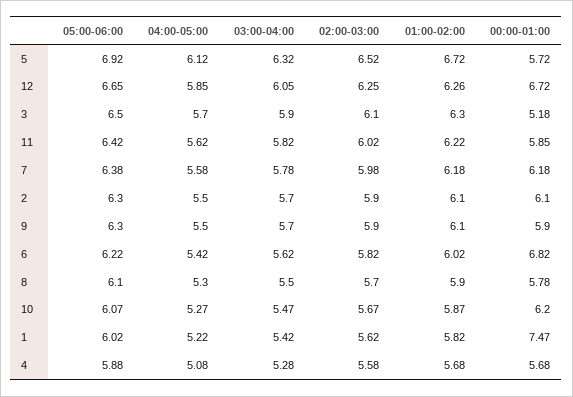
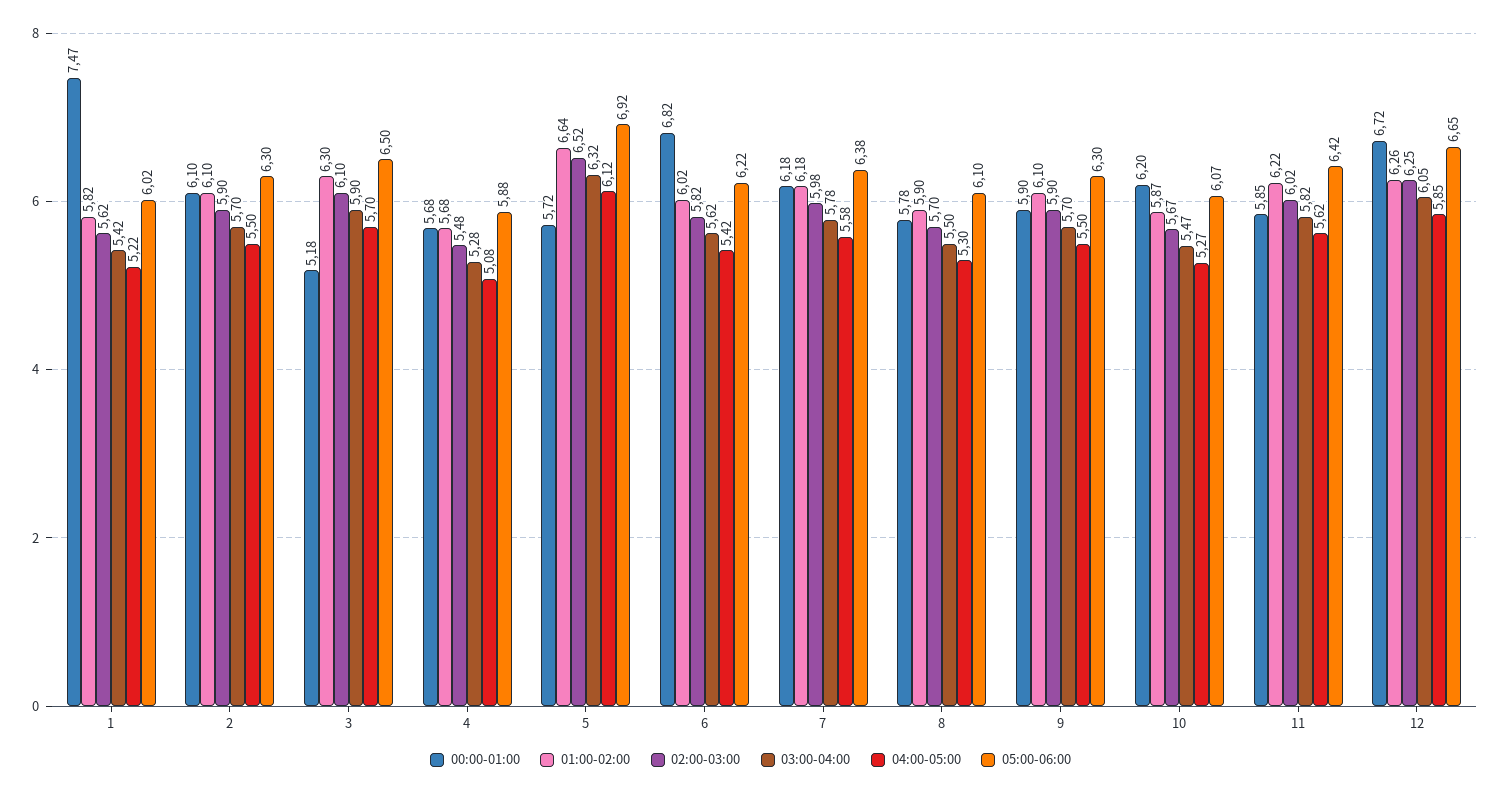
01:00-02:00, 5: 6.72 -> 6.64
02:00-03:00, 4: 5.58 -> 5.48

